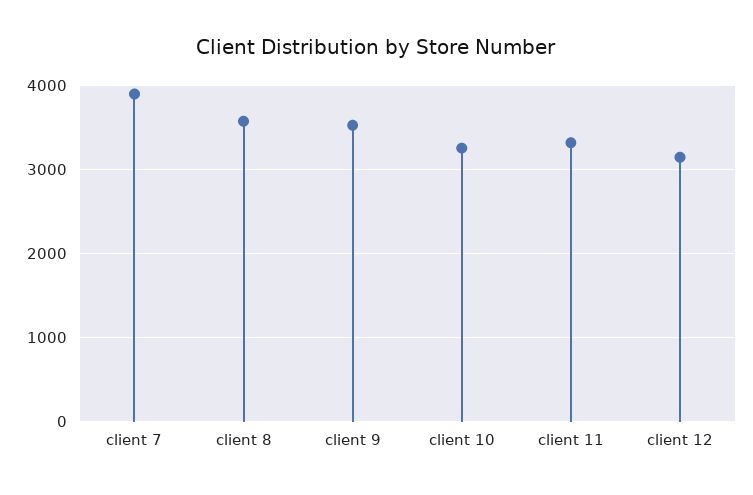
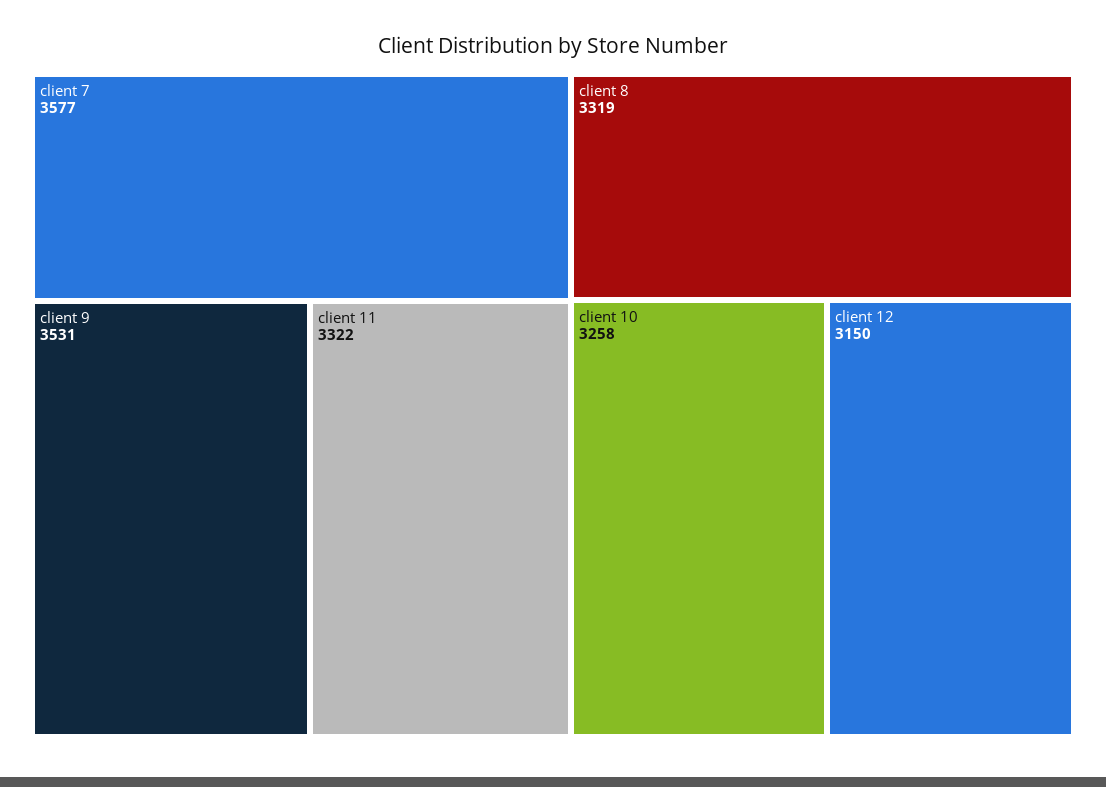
client 7: 3900 -> 3577
client 8: 3600 -> 3319

